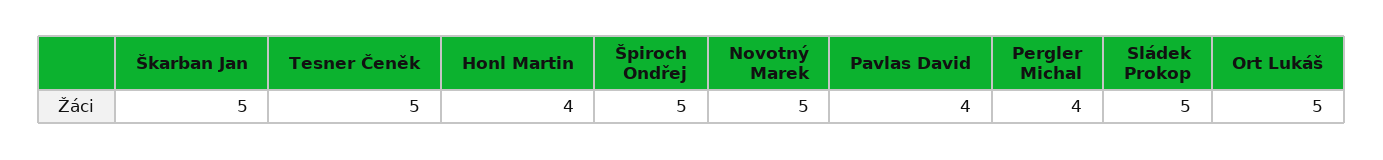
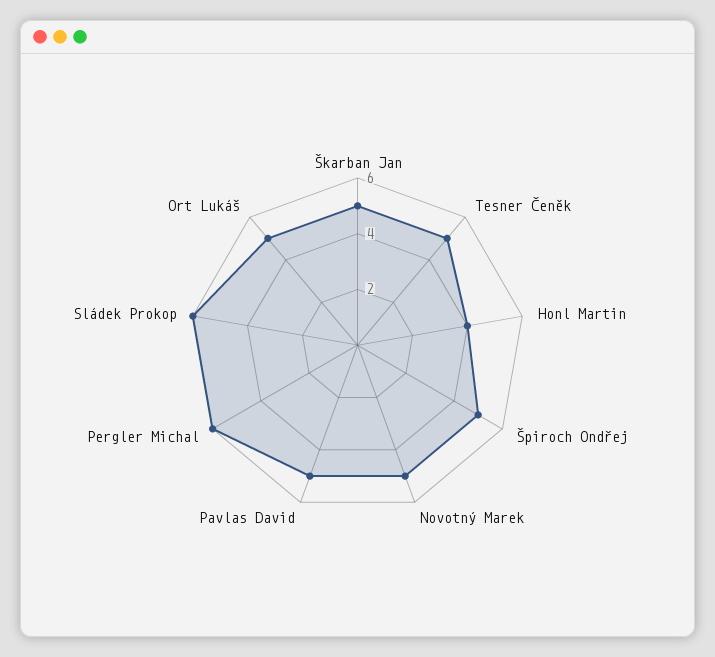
Pavlas David: 4 -> 5
Pergler Michal: 4 -> 6
Sládek Prokop: 5 -> 6

